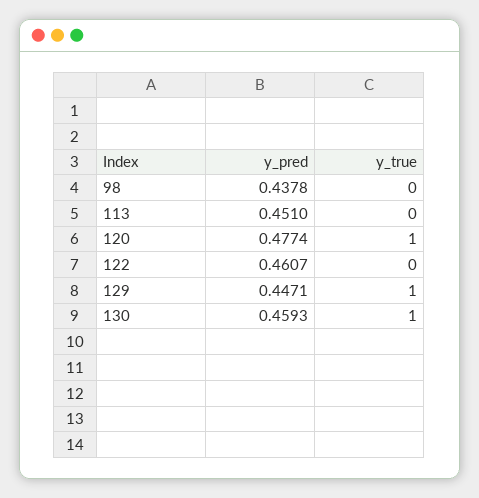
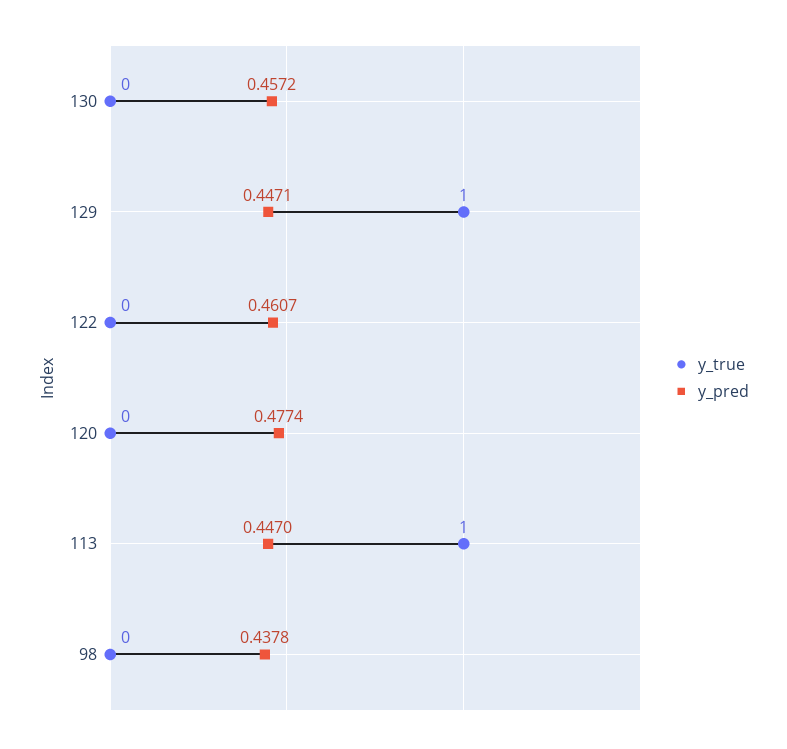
y_pred, 113: 0.451 -> 0.447
y_true, 113: 0 -> 1
y_true, 120: 1 -> 0
y_pred, 130: 0.4593 -> 0.4572
y_true, 130: 1 -> 0

